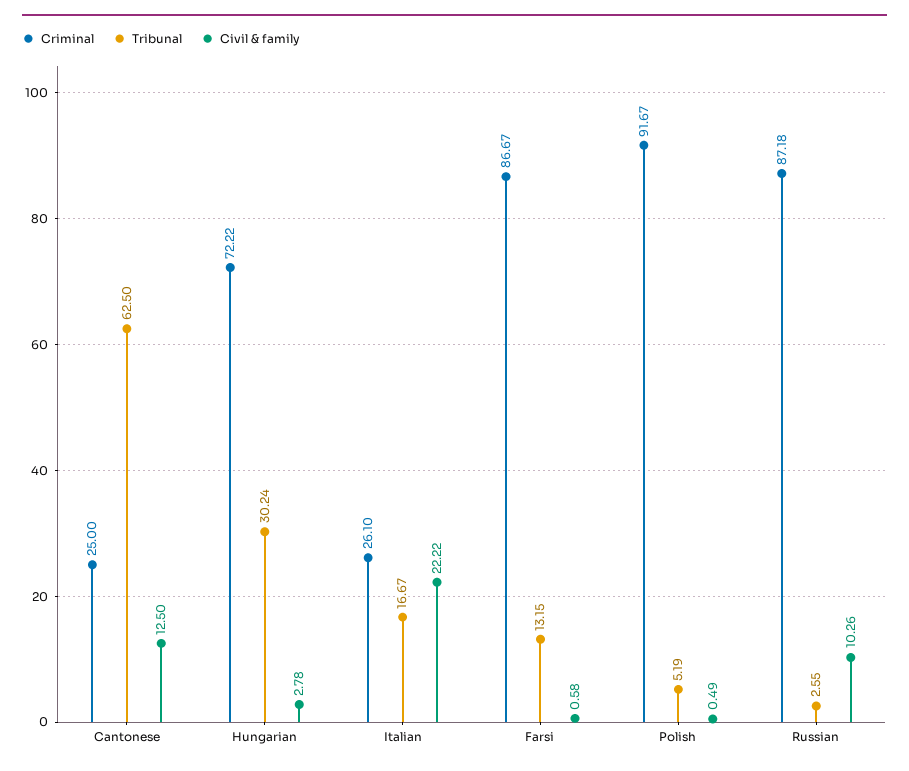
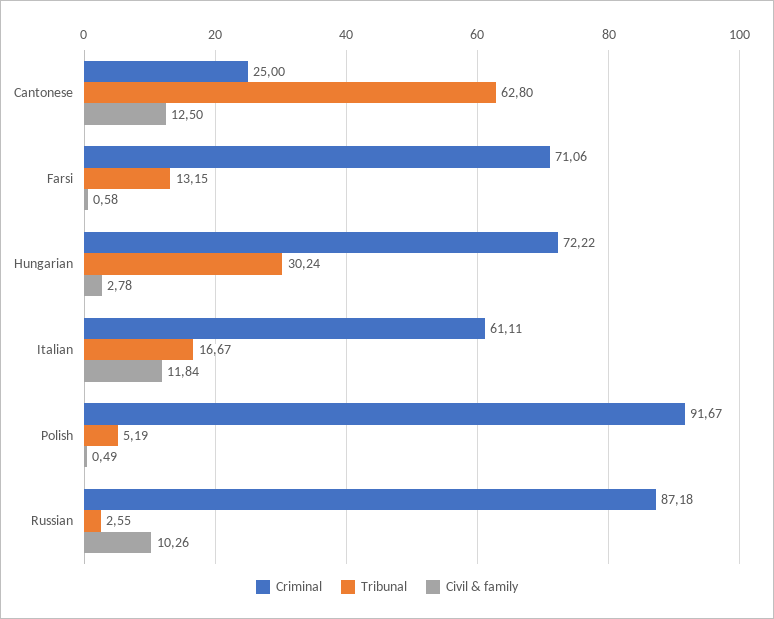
Tribunal, Cantonese: 62.5 -> 62.8
Criminal, Italian: 26.1 -> 61.11
Civil & family, Italian: 22.22 -> 11.84
Criminal, Farsi: 86.67 -> 71.06

